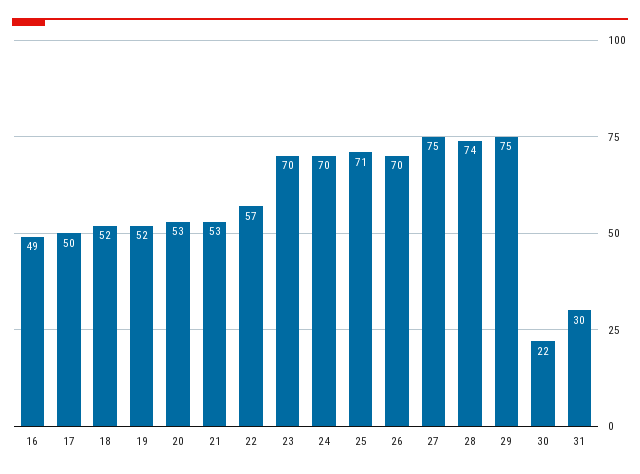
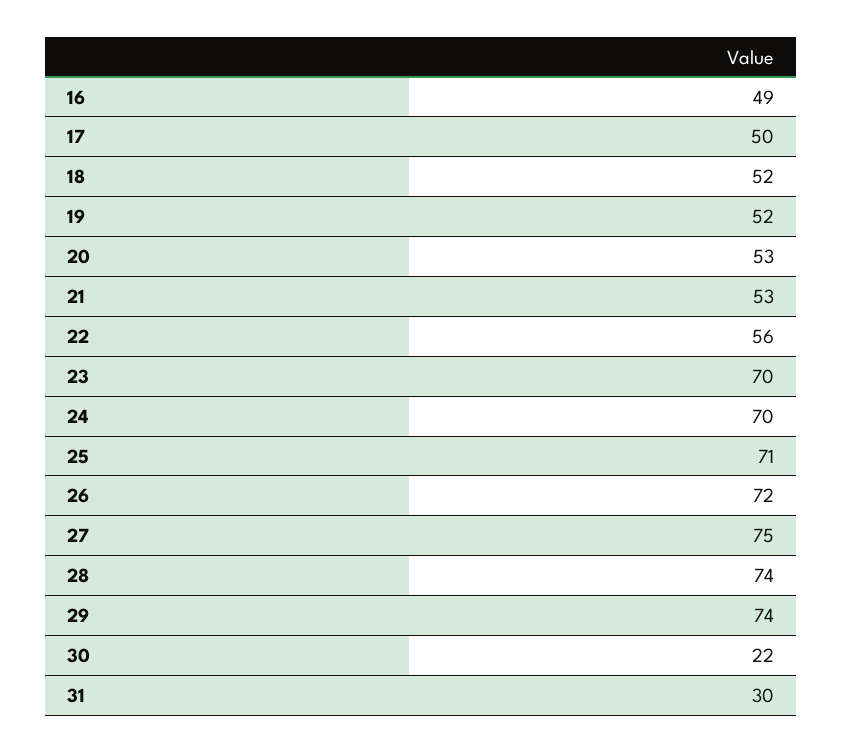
22: 57 -> 56
26: 70 -> 72
29: 75 -> 74

